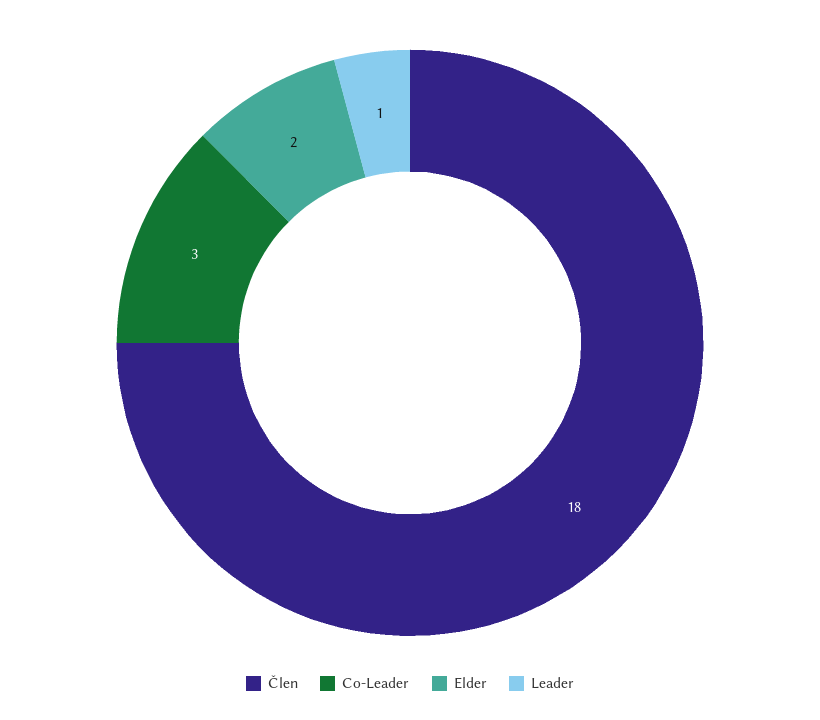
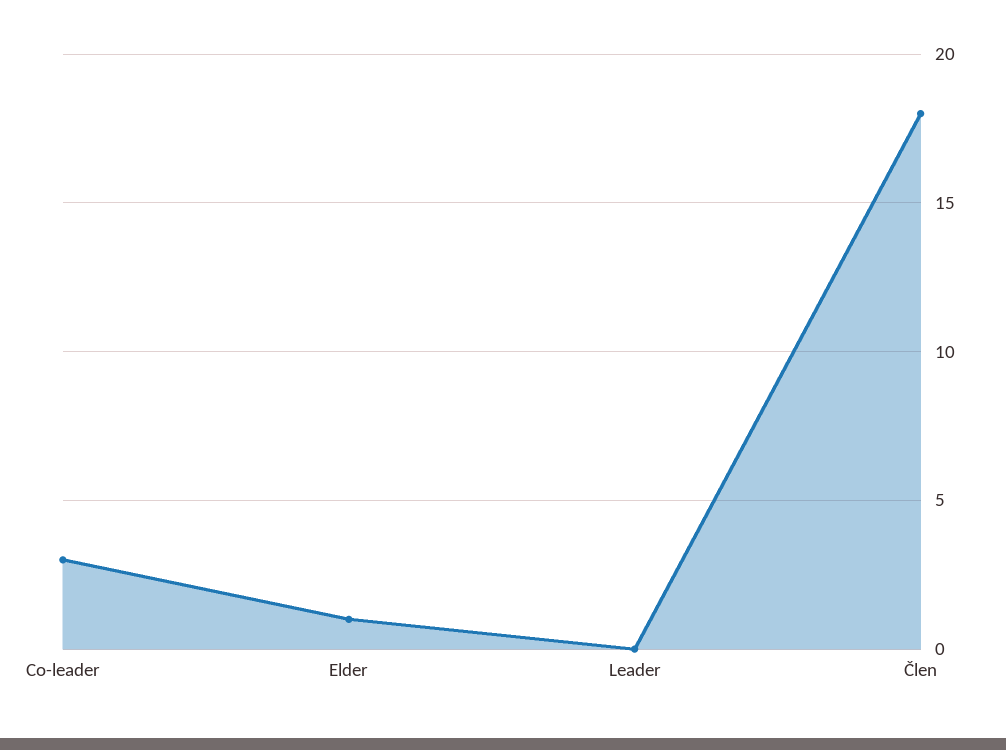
Elder: 2 -> 1
Leader: 1 -> 0

